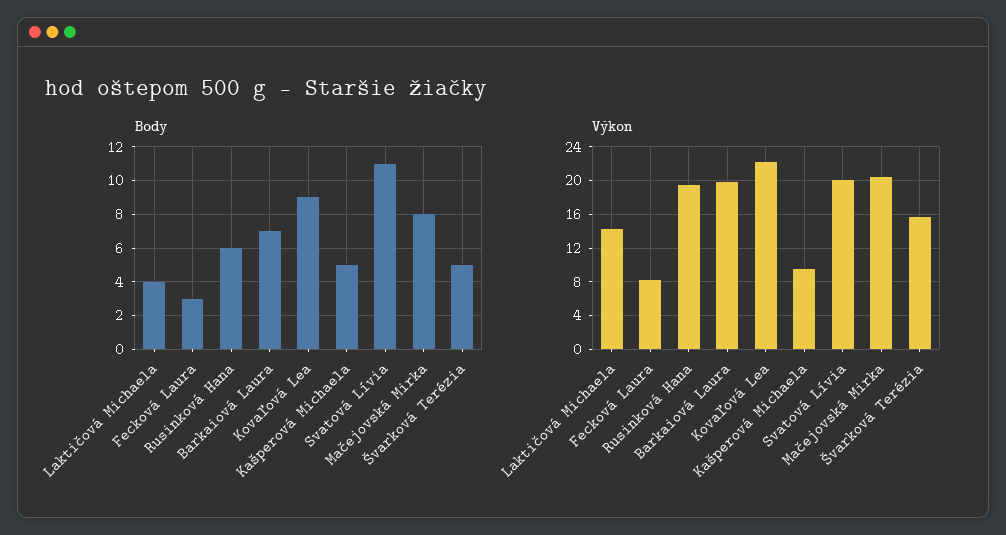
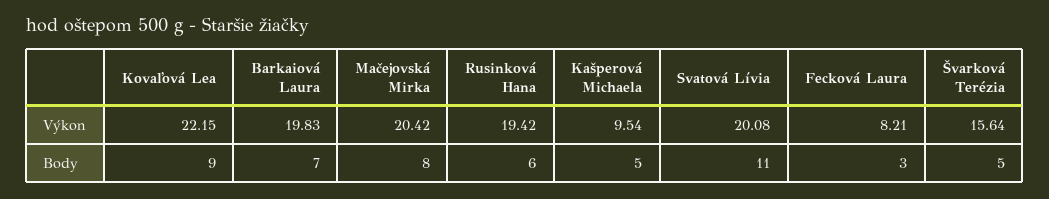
Body, Laktičová Michaela: 4 -> none
Výkon, Laktičová Michaela: 14 -> none

